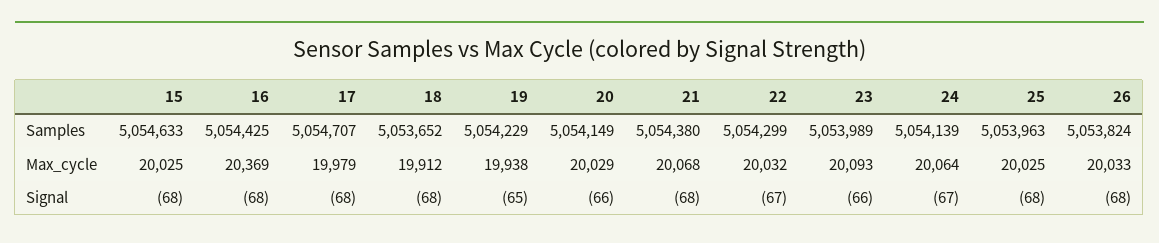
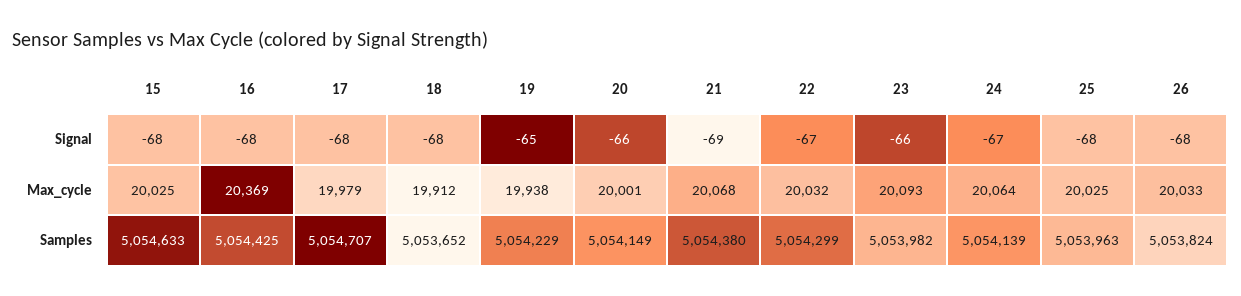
23, Samples: 5053989 -> 5053982
20, Max_cycle: 20029 -> 20001
21, Signal: -68 -> -69

